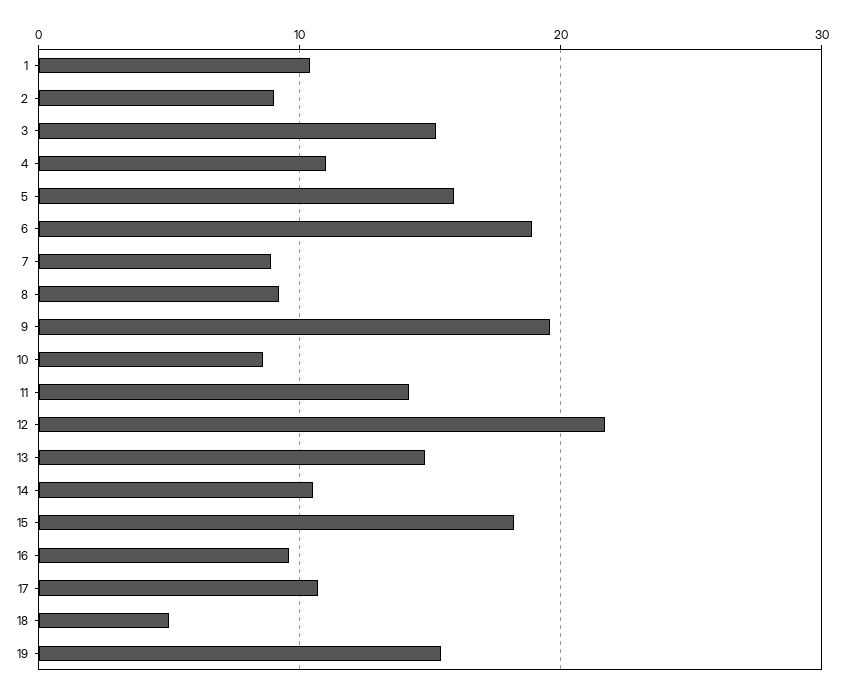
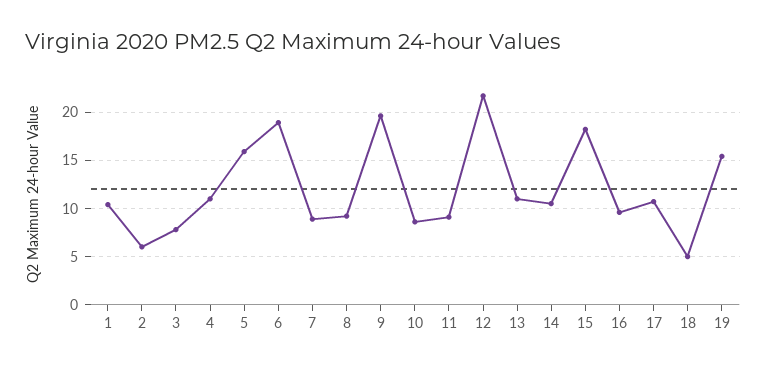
2: 9 -> 6
3: 15 -> 8
11: 14 -> 9
13: 15 -> 11

